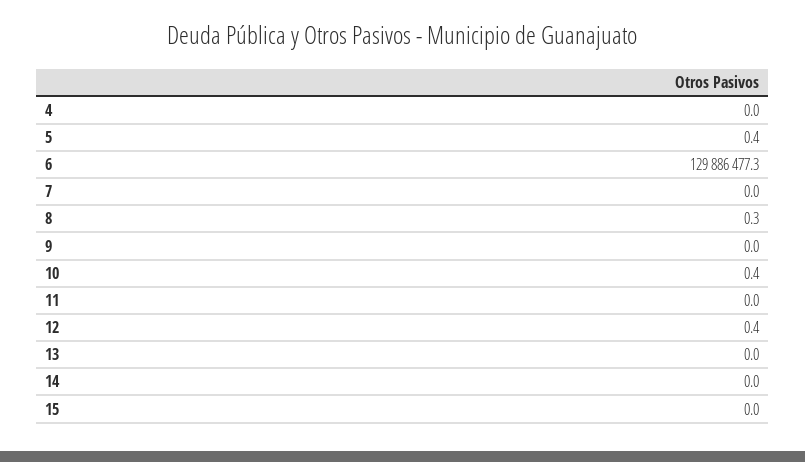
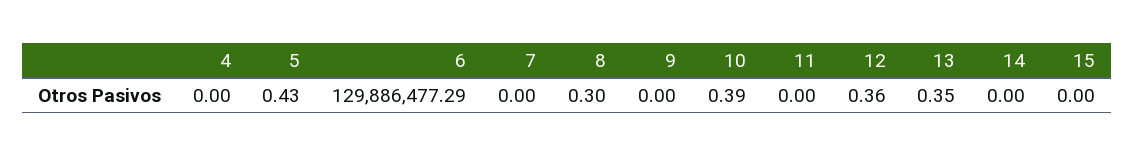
13: 0 -> 0.35

